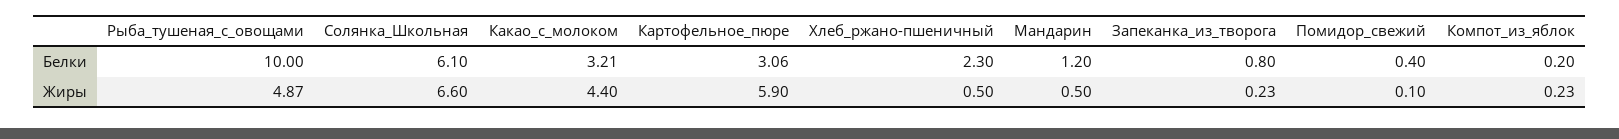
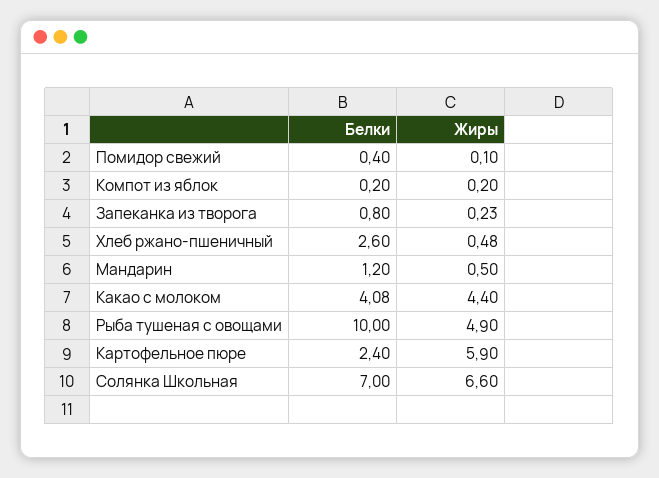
Солянка_Школьная, Белки: 6.1 -> 7
Какао_с_молоком, Белки: 3.21 -> 4.08
Картофельное_пюре, Белки: 3.06 -> 2.4
Хлеб_ржано-пшеничный, Белки: 2.3 -> 2.6
Рыба_тушеная_с_овощами, Жиры: 4.87 -> 4.9
Хлеб_ржано-пшеничный, Жиры: 0.5 -> 0.48
Компот_из_яблок, Жиры: 0.23 -> 0.2

